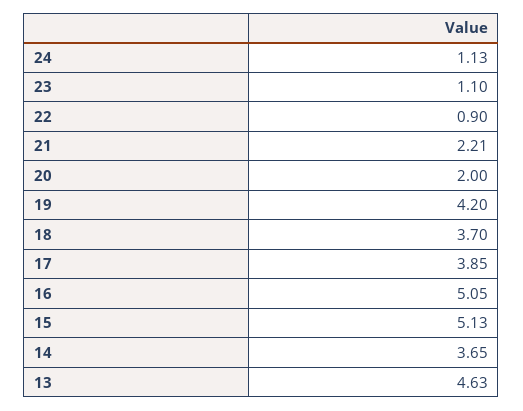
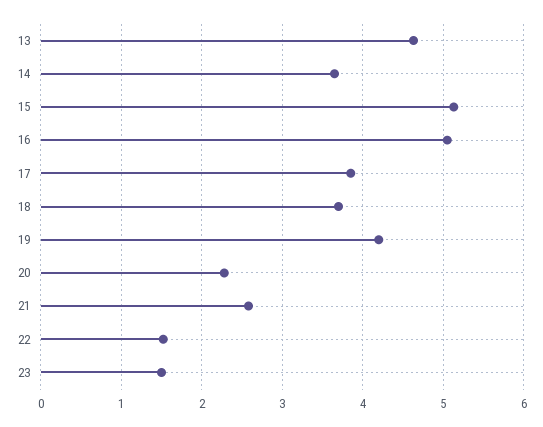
24: 1.13 -> none
23: 1.1 -> 1.5
22: 0.9 -> 1.5
21: 2.21 -> 2.6
20: 2 -> 2.3

